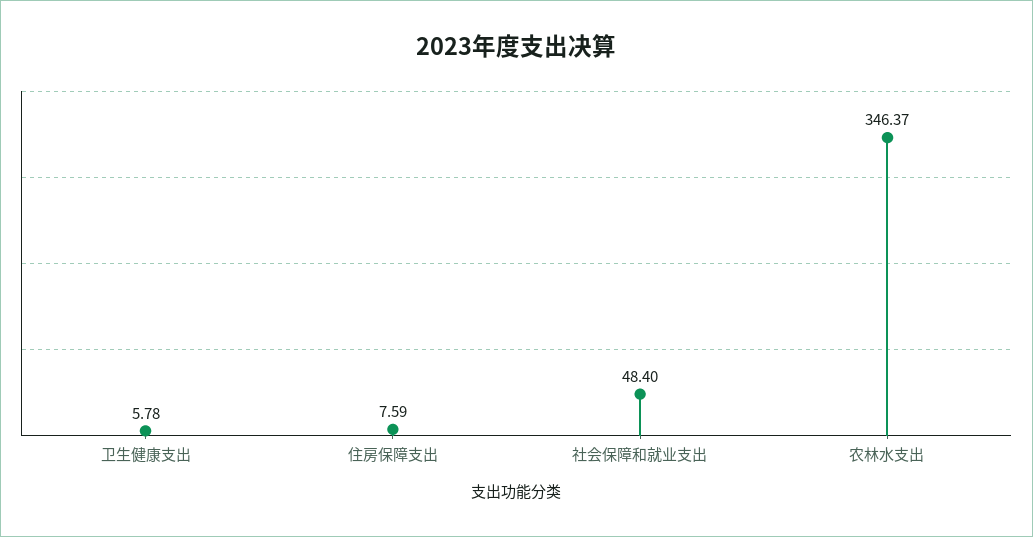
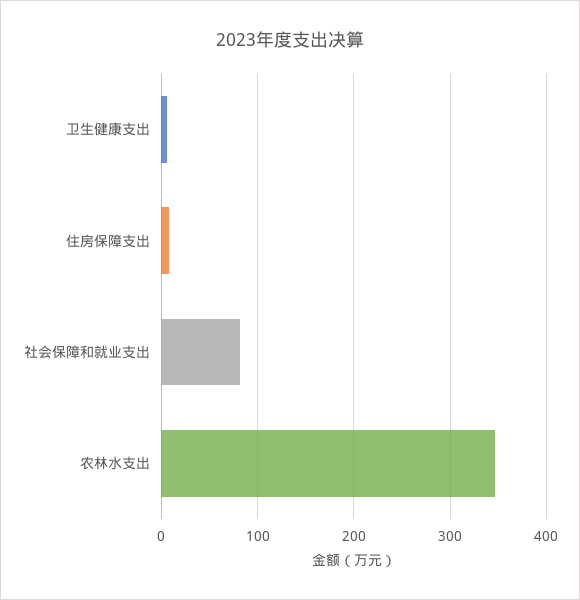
社会保障和就业支出: 48.4 -> 80

